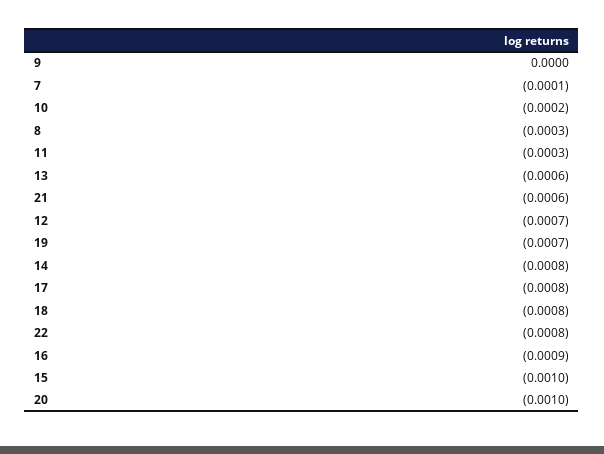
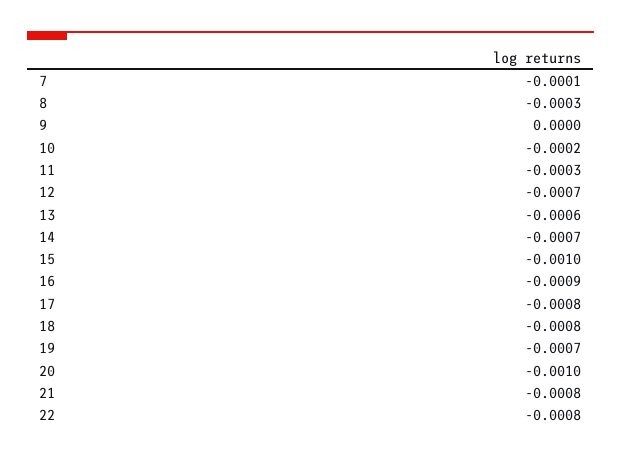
21: -0.0006 -> -0.0008
14: -0.0008 -> -0.0007

